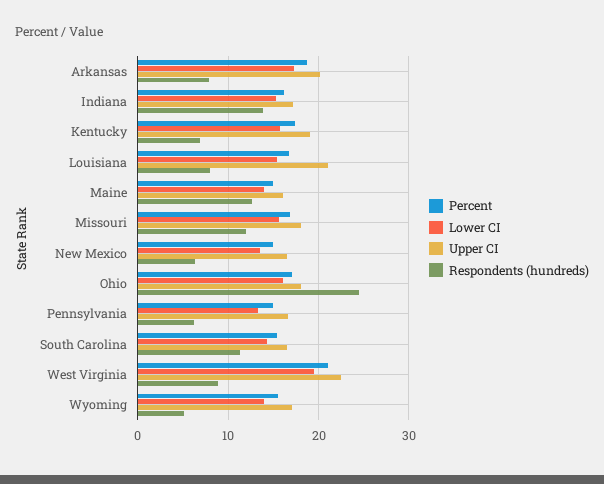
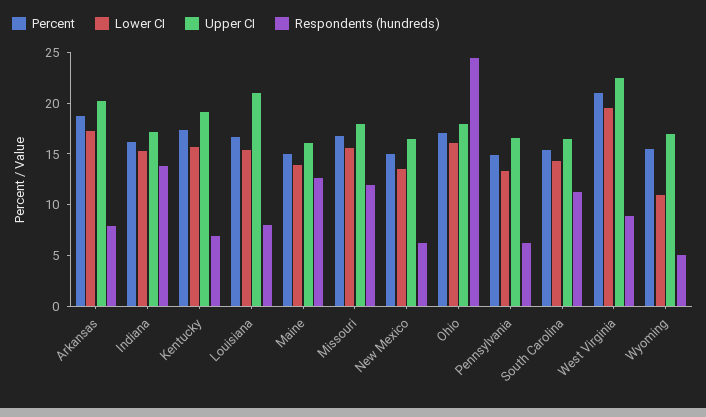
Lower CI, Wyoming: 14 -> 11

